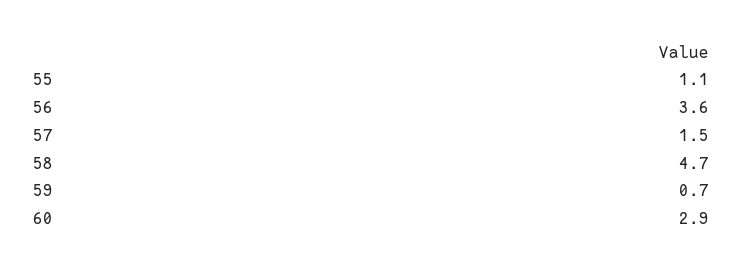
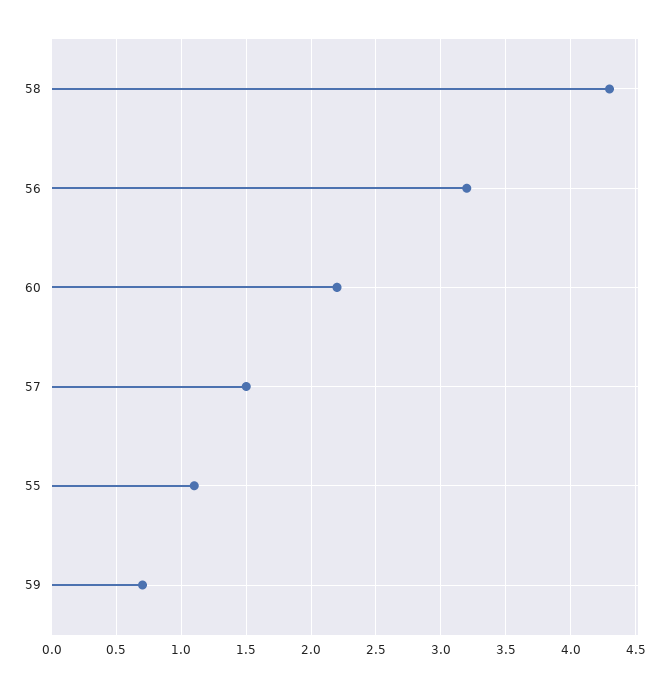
56: 3.6 -> 3.2
58: 4.7 -> 4.3
60: 2.9 -> 2.2

